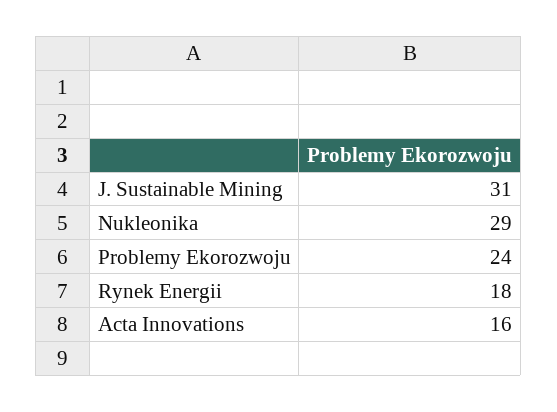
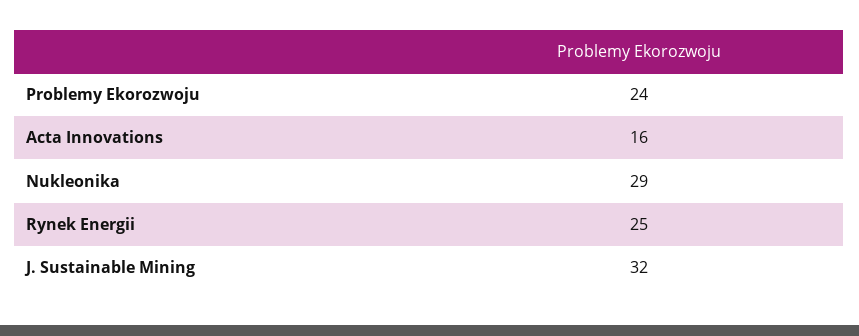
J. Sustainable Mining: 31 -> 32
Rynek Energii: 18 -> 25

